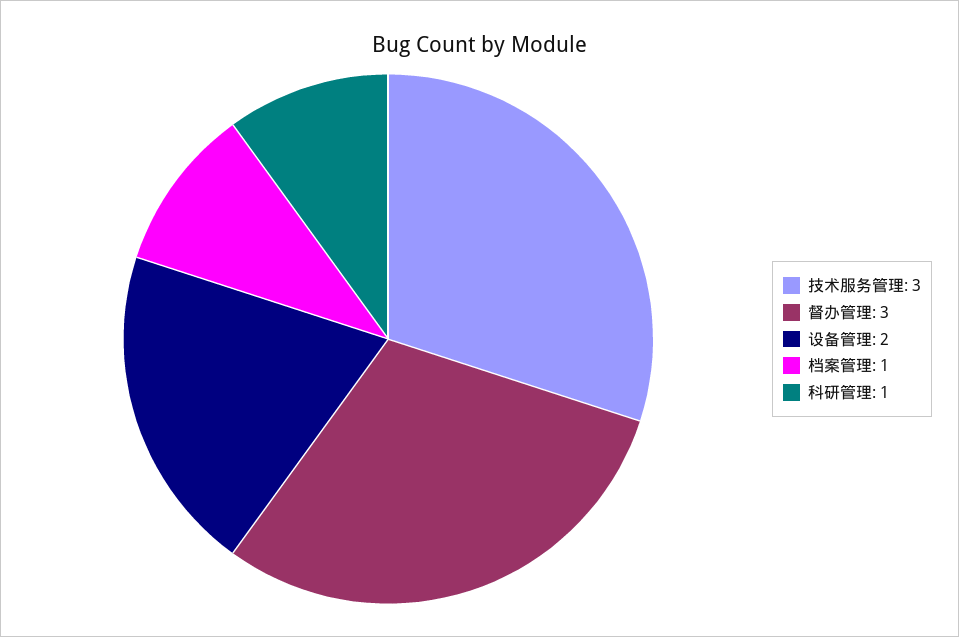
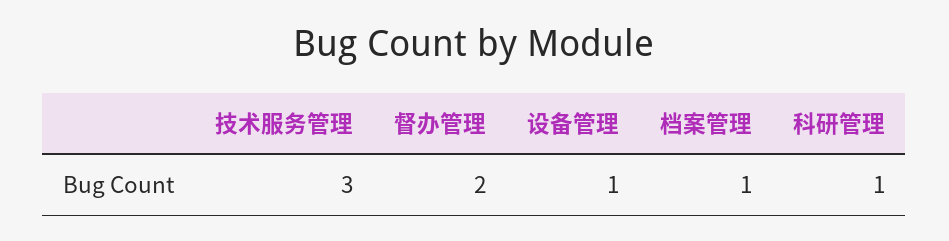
督办管理: 3 -> 2
设备管理: 2 -> 1

